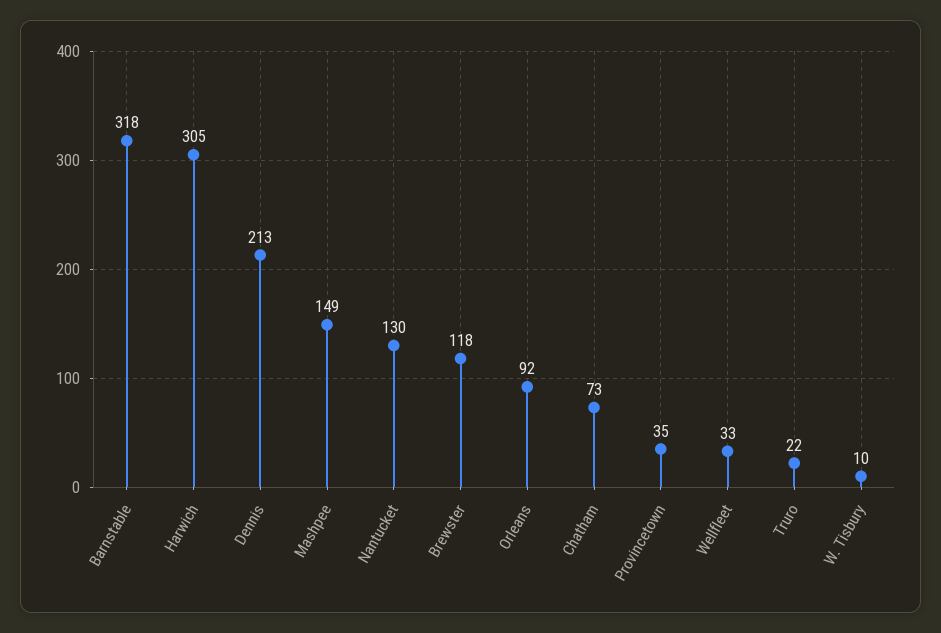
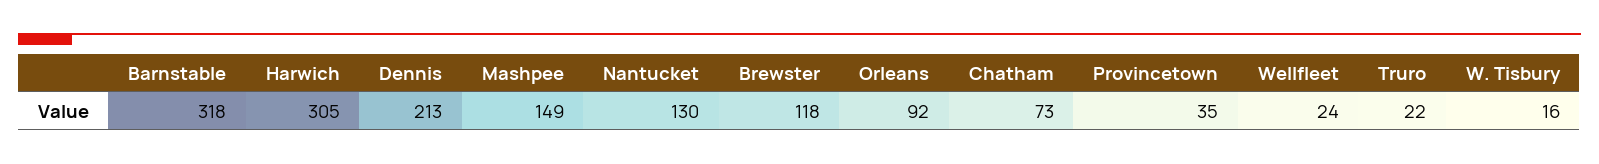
Wellfleet: 33 -> 24
W. Tisbury: 10 -> 16

